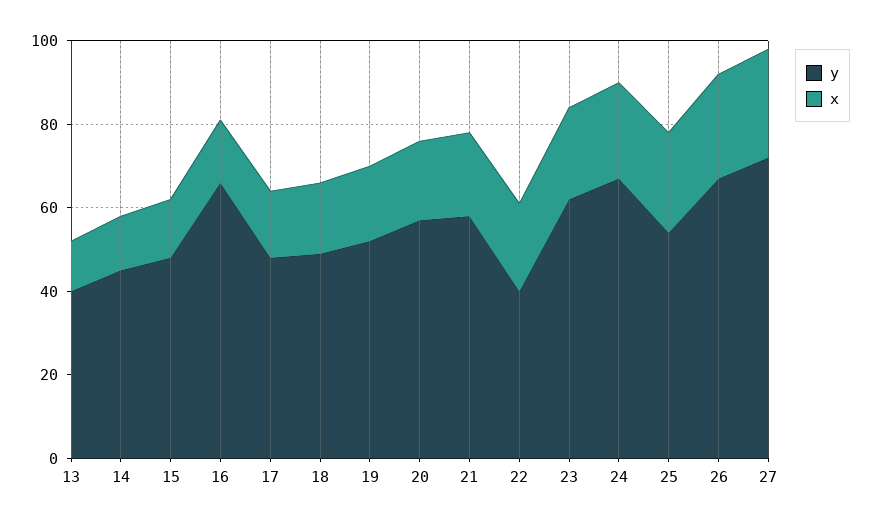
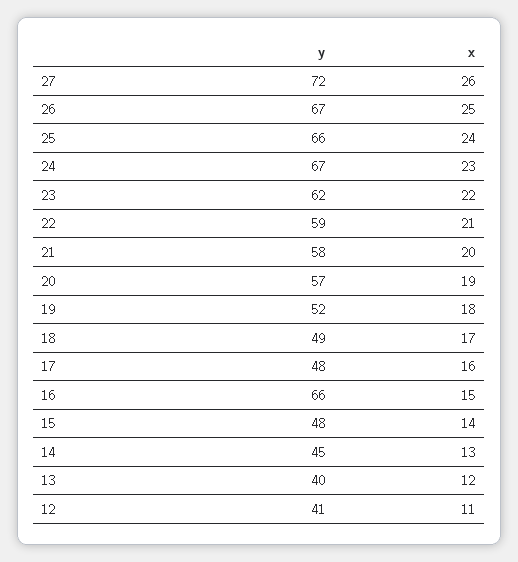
y, 22: 40 -> 59
y, 25: 55 -> 66
y, 12: none -> 41
x, 12: none -> 11

